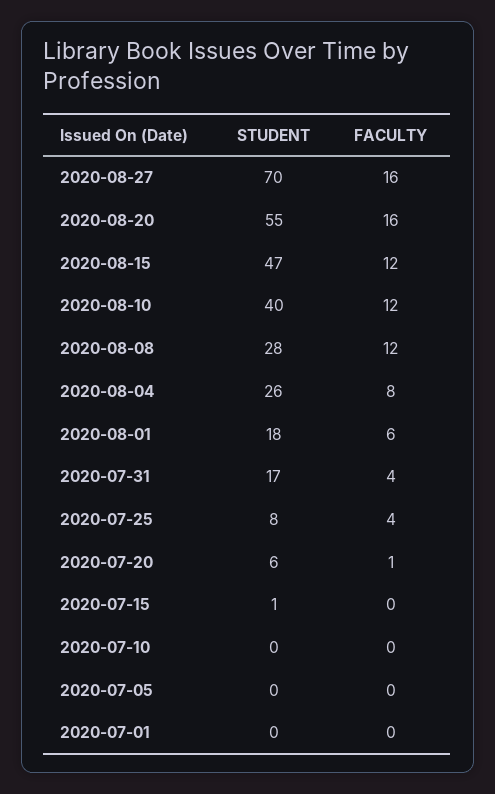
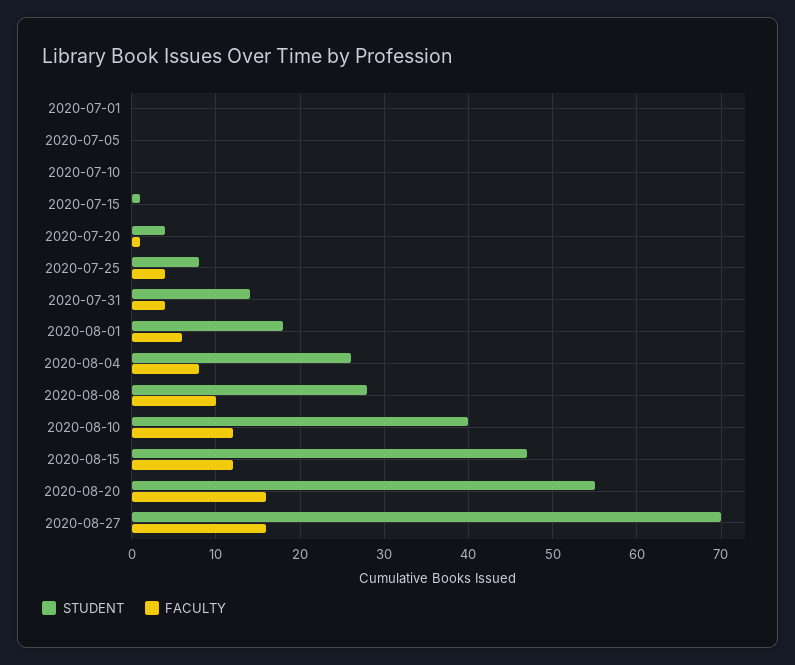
FACULTY, 2020-08-08: 12 -> 10
STUDENT, 2020-07-31: 17 -> 14
STUDENT, 2020-07-20: 6 -> 4

